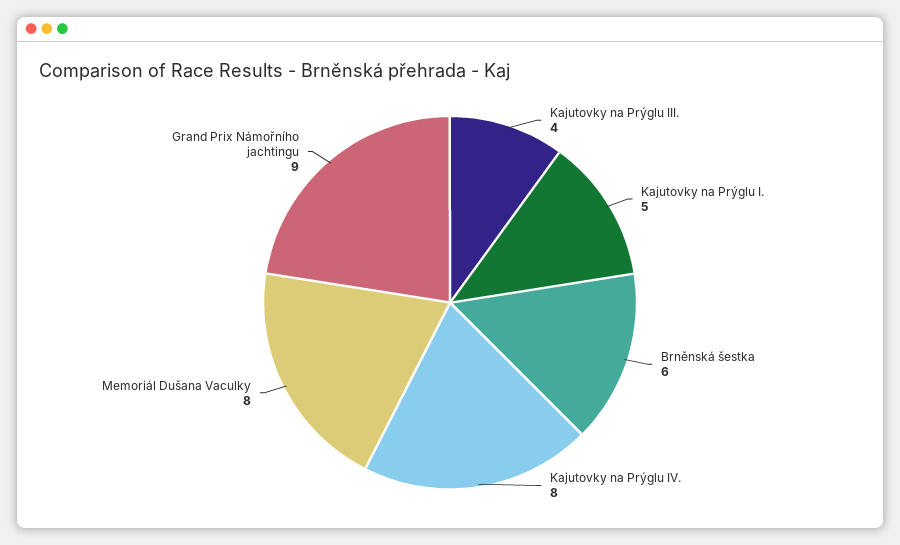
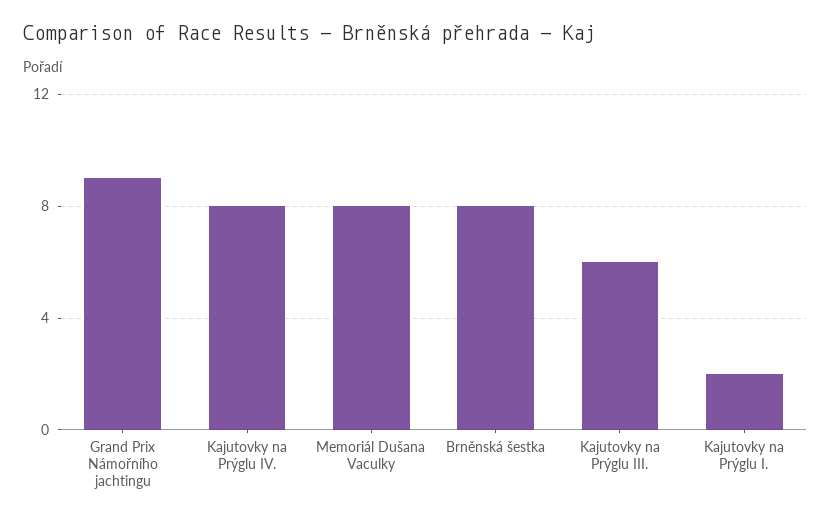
Kajutovky na Prýglu III.: 4 -> 6
Kajutovky na Prýglu I.: 5 -> 2
Brněnská šestka: 6 -> 8

